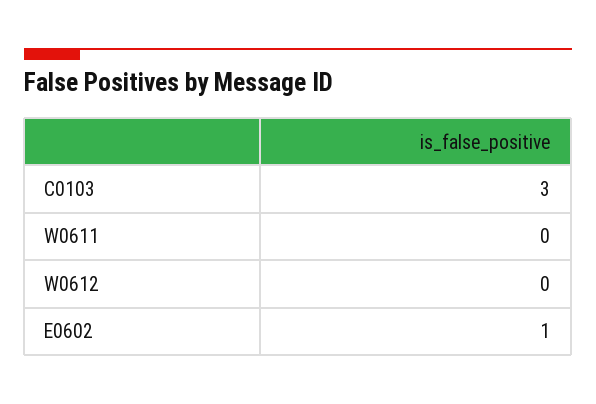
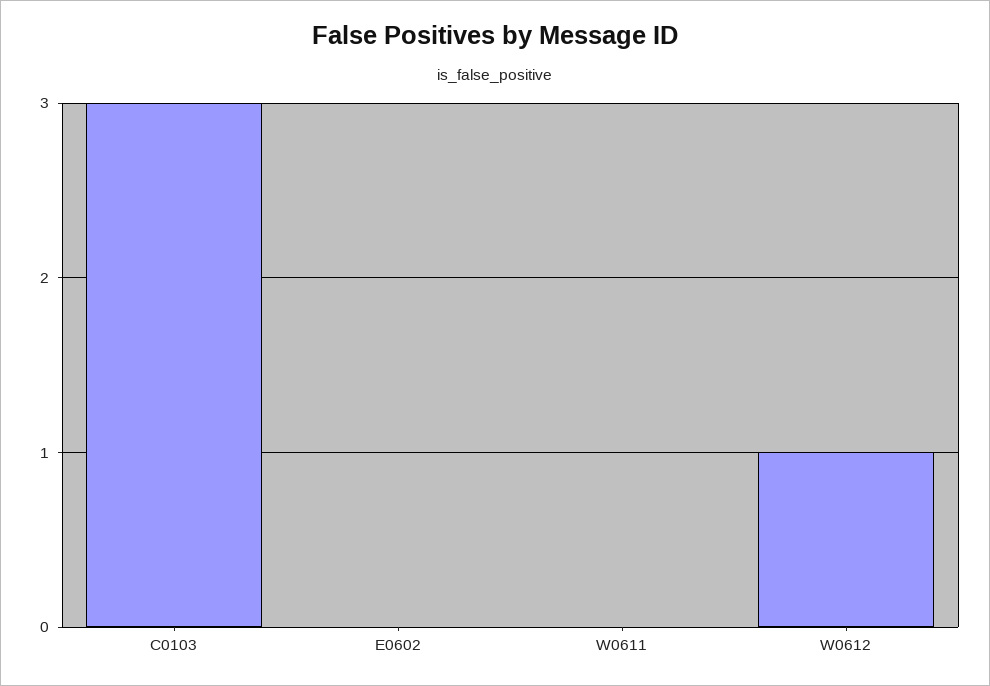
W0612: 0 -> 1
E0602: 1 -> 0

